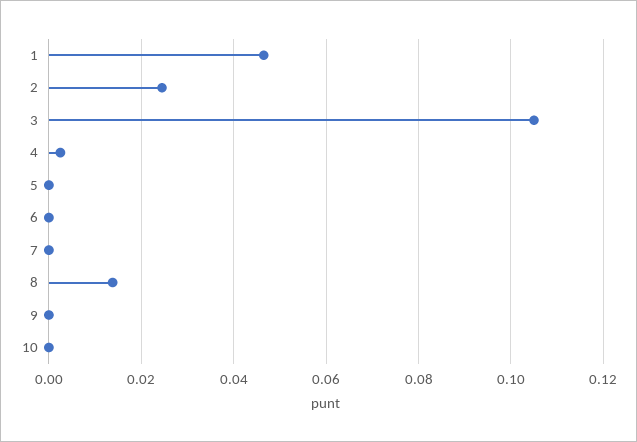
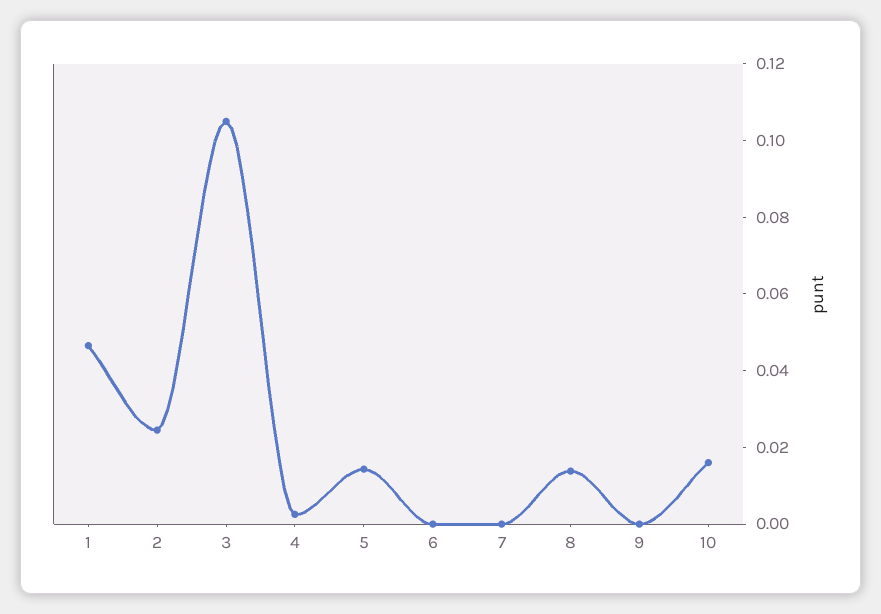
5: 0 -> 0.015
10: 0 -> 0.015

